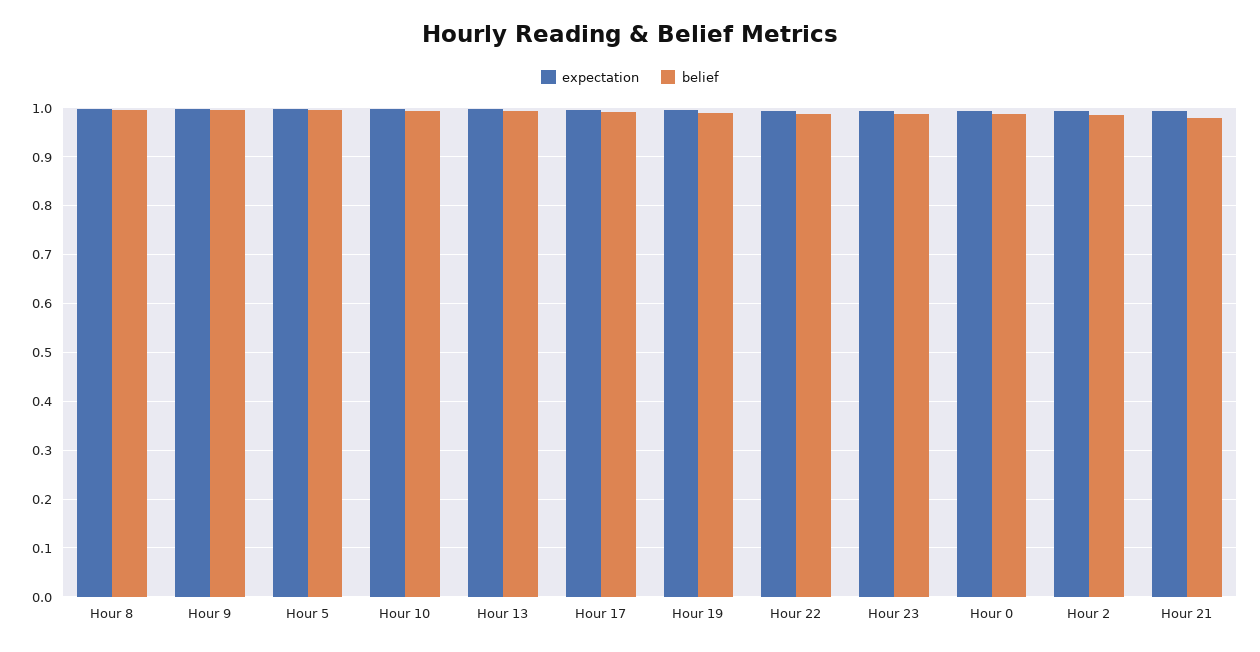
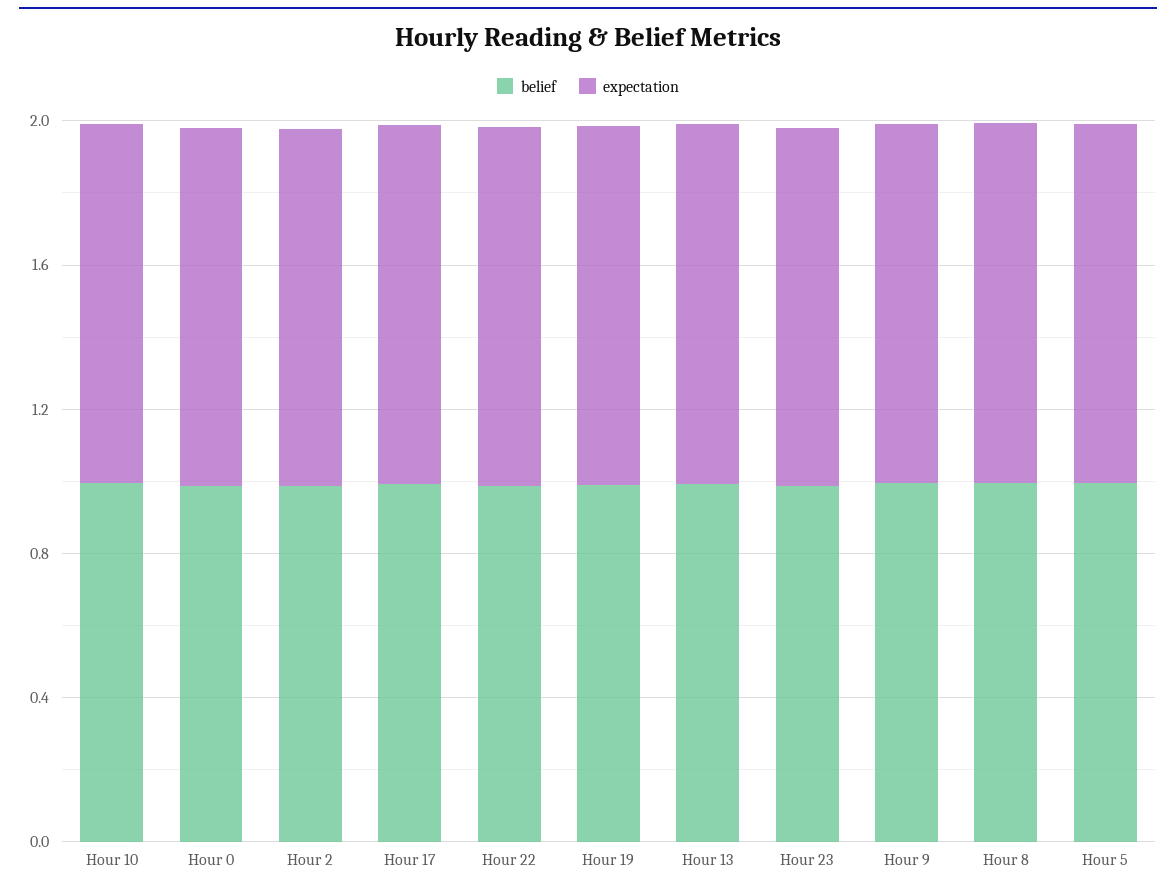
expectation, Hour 21: 1 -> none
belief, Hour 21: 0.98 -> none

